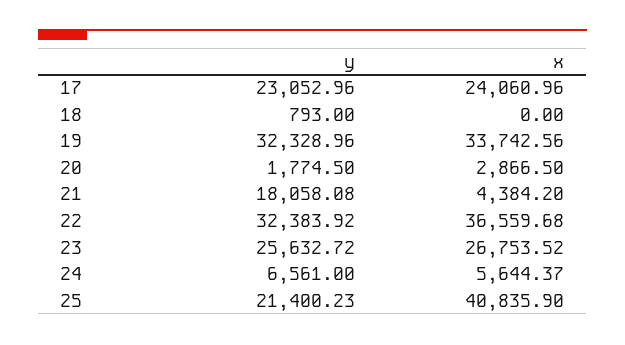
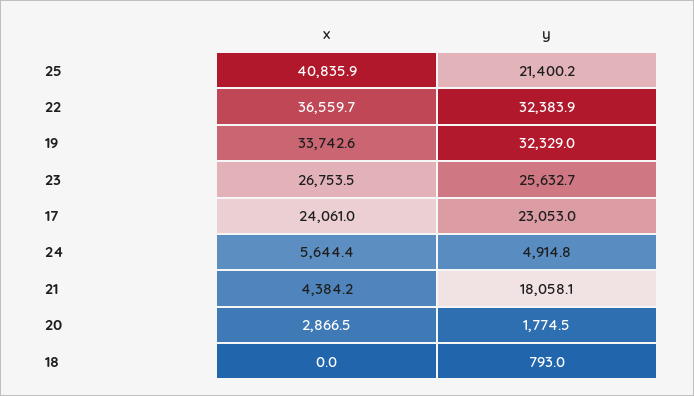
y, 24: 6561 -> 4914.8

